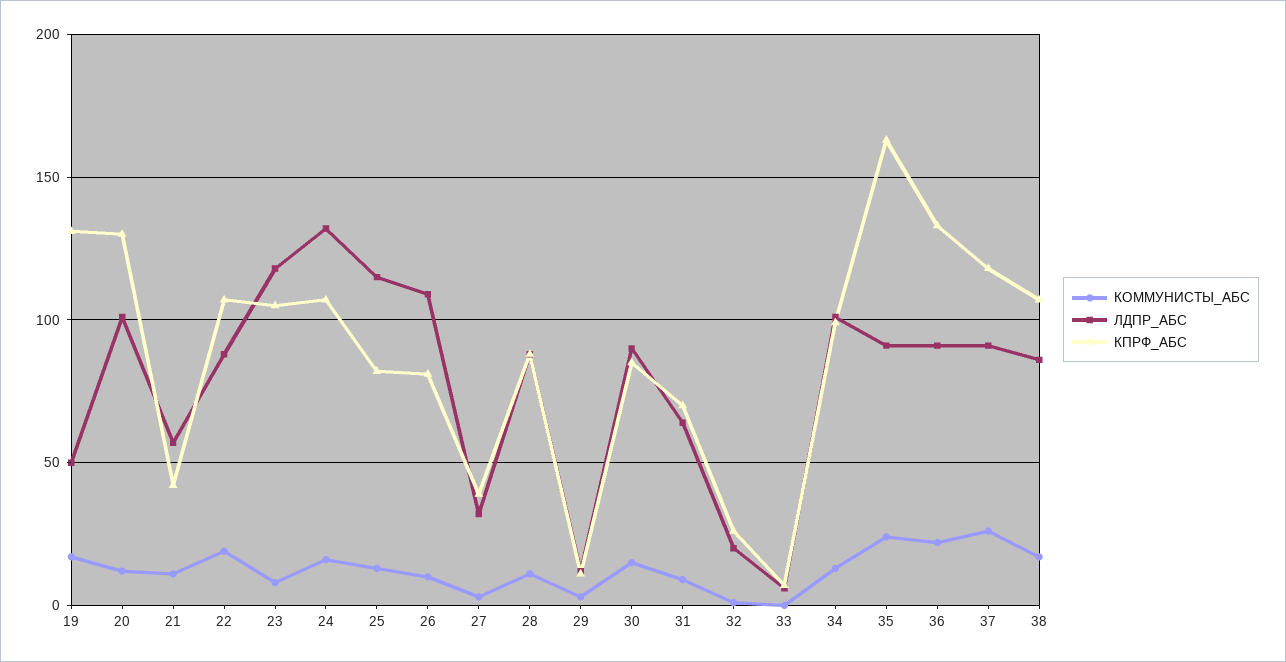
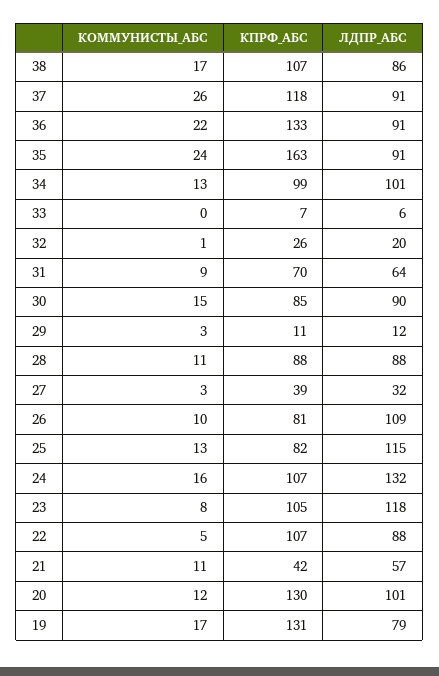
ЛДПР_АБС, 19: 50 -> 79
КОММУНИСТЫ_АБС, 22: 20 -> 5

